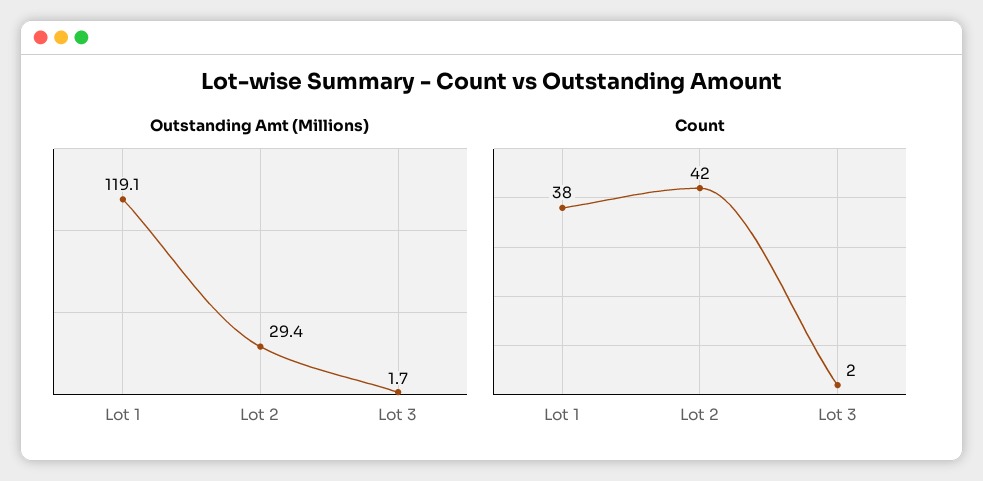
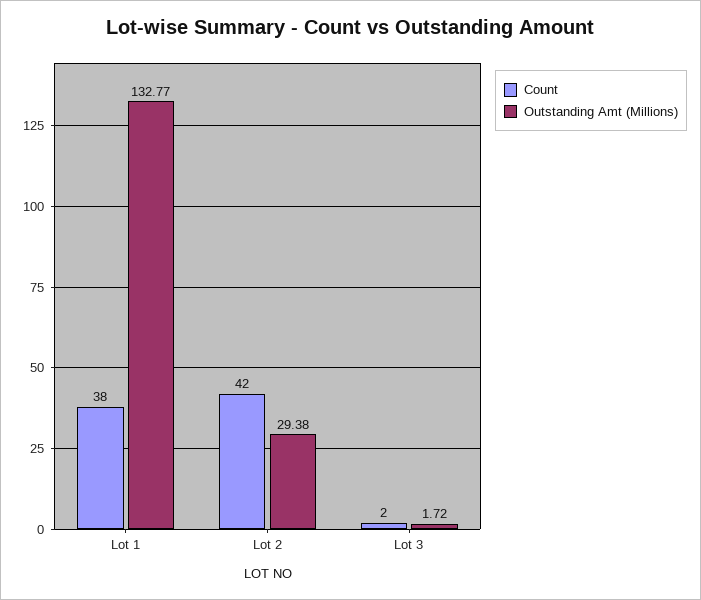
Outstanding Amt (Millions), Lot 1: 119.1 -> 132.77

